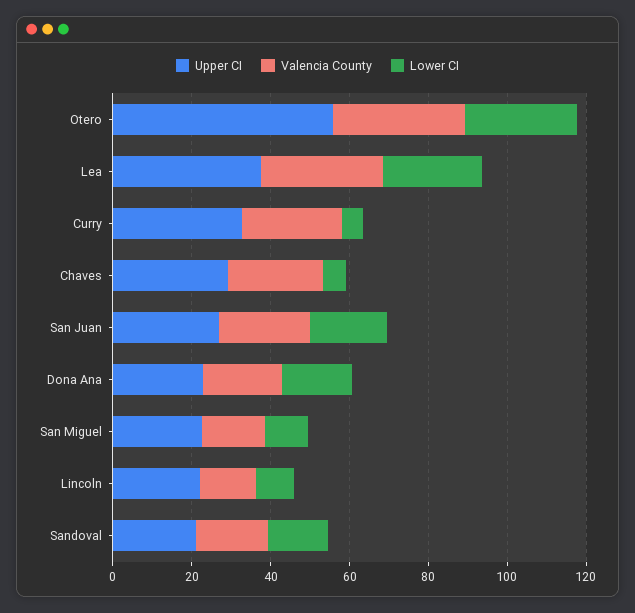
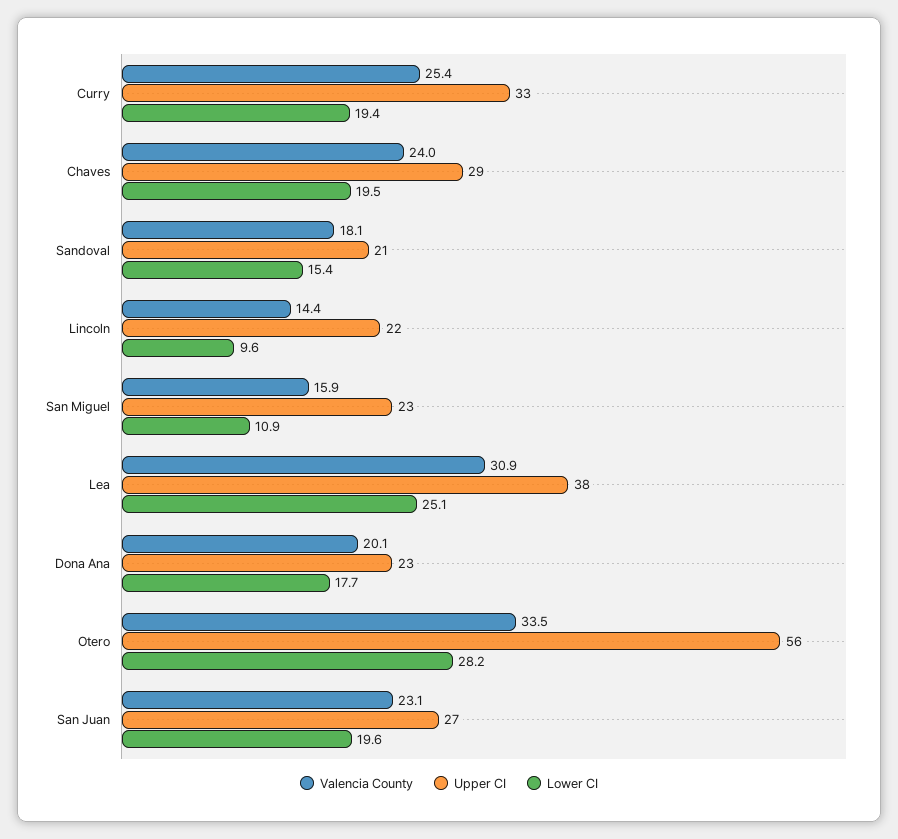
Lower CI, Curry: 5 -> 19.4
Lower CI, Chaves: 5 -> 19.5

